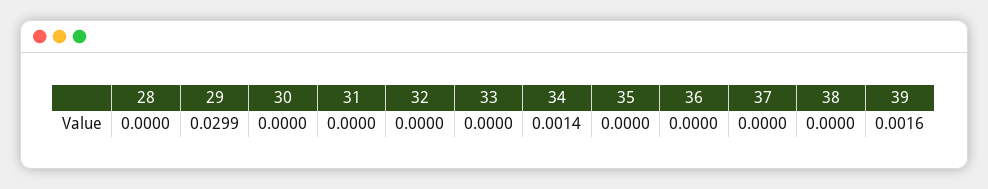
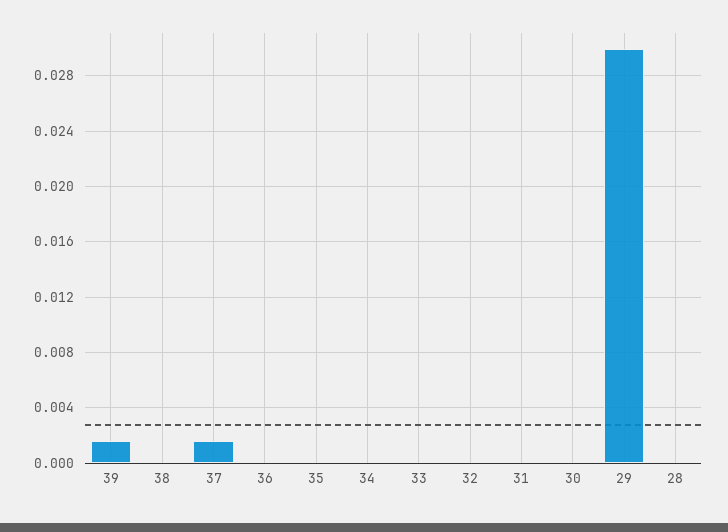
34: 0.0014 -> 0
37: 0 -> 0.0015

